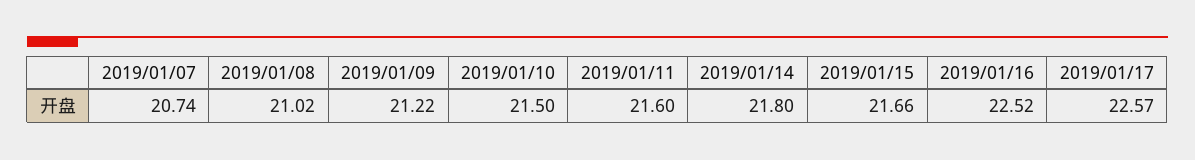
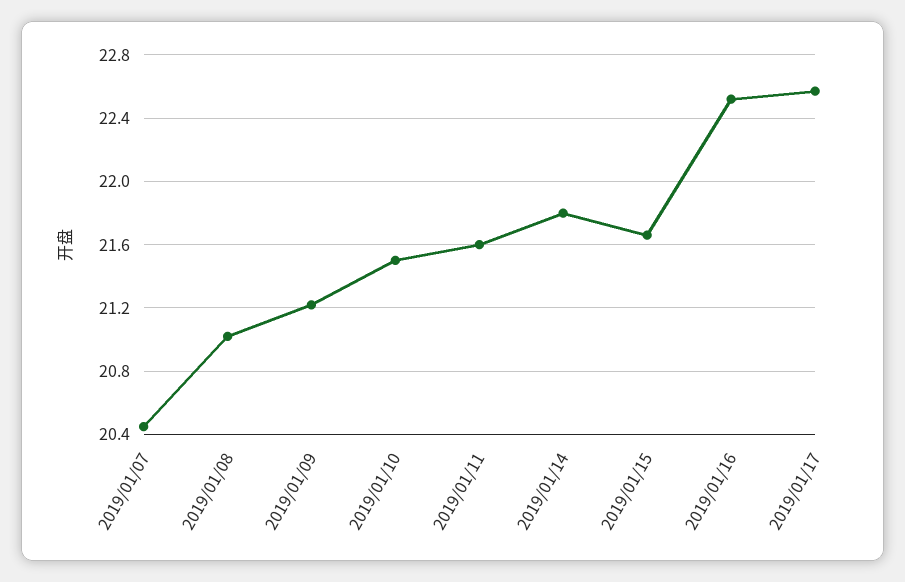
2019/01/07: 20.74 -> 20.45

